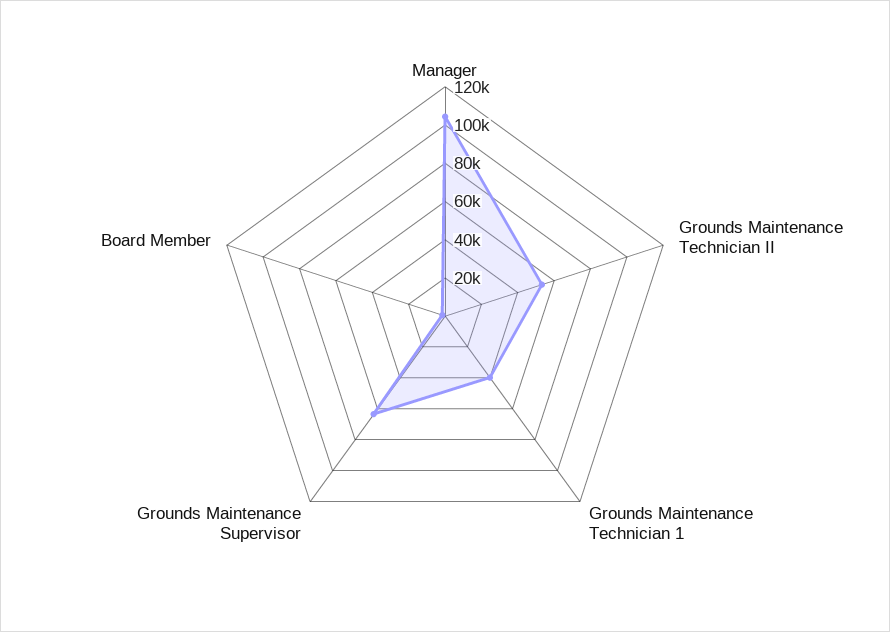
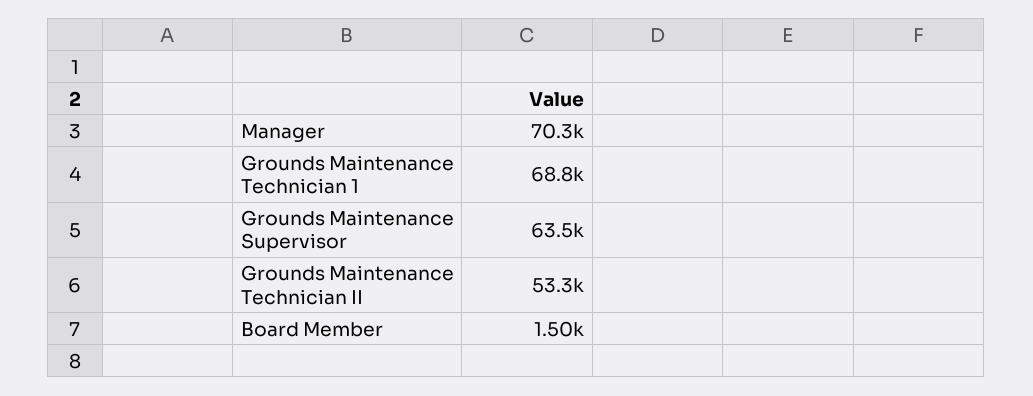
Manager: 105000 -> 70300
Grounds Maintenance Technician 1: 40000 -> 68800

